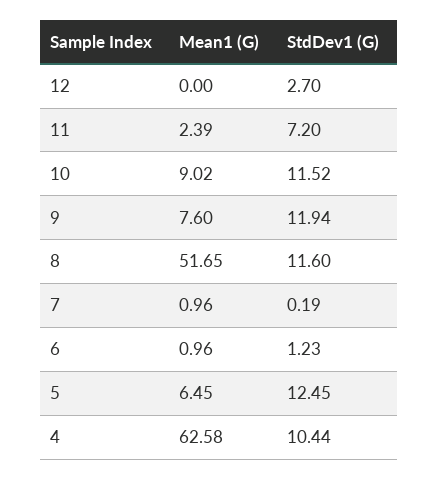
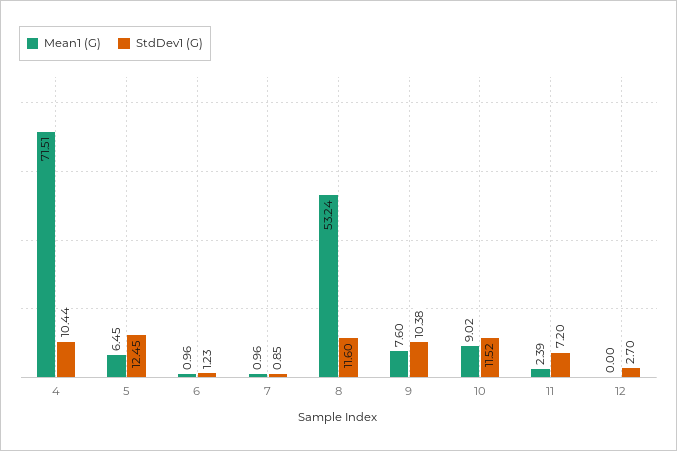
StdDev1 (G), 9: 11.94 -> 10.38
Mean1 (G), 8: 51.65 -> 53.24
StdDev1 (G), 7: 0.19 -> 0.85
Mean1 (G), 4: 62.58 -> 71.51

